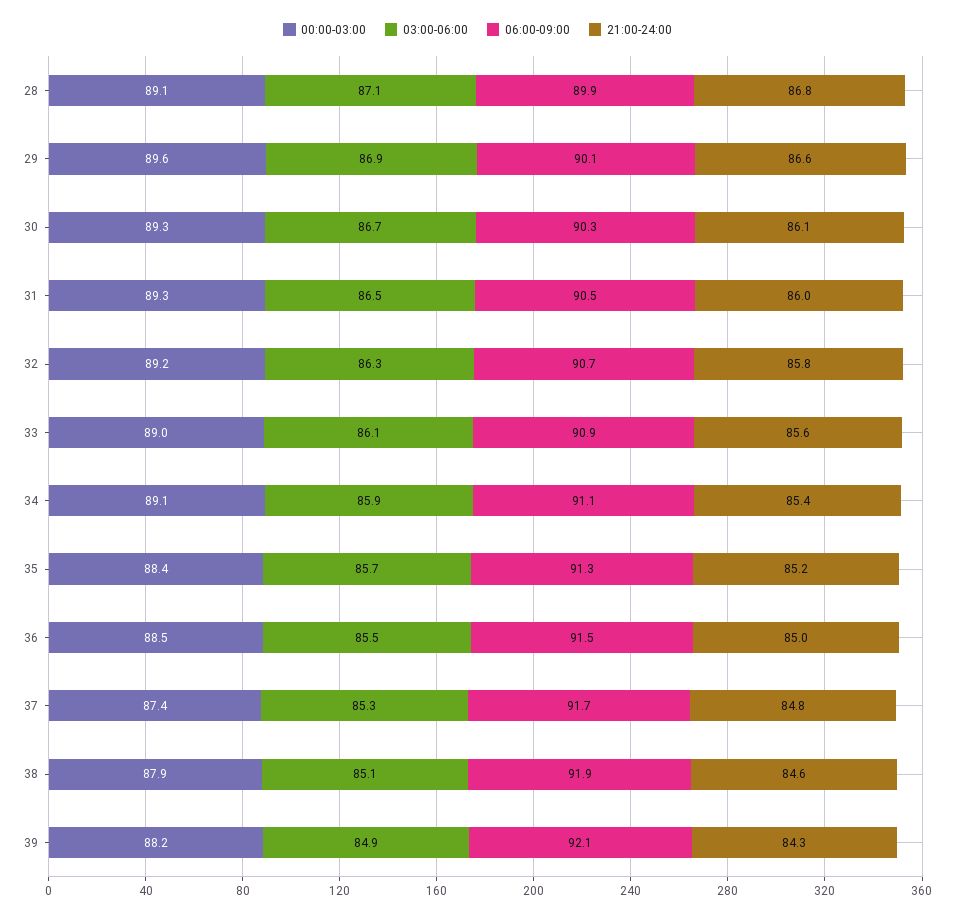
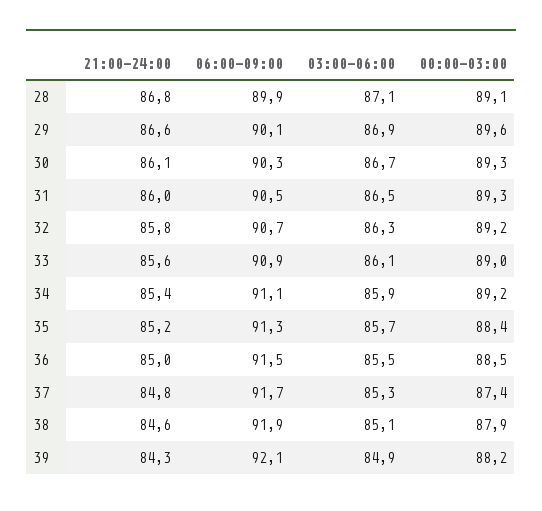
00:00-03:00, 34: 89.1 -> 89.2

